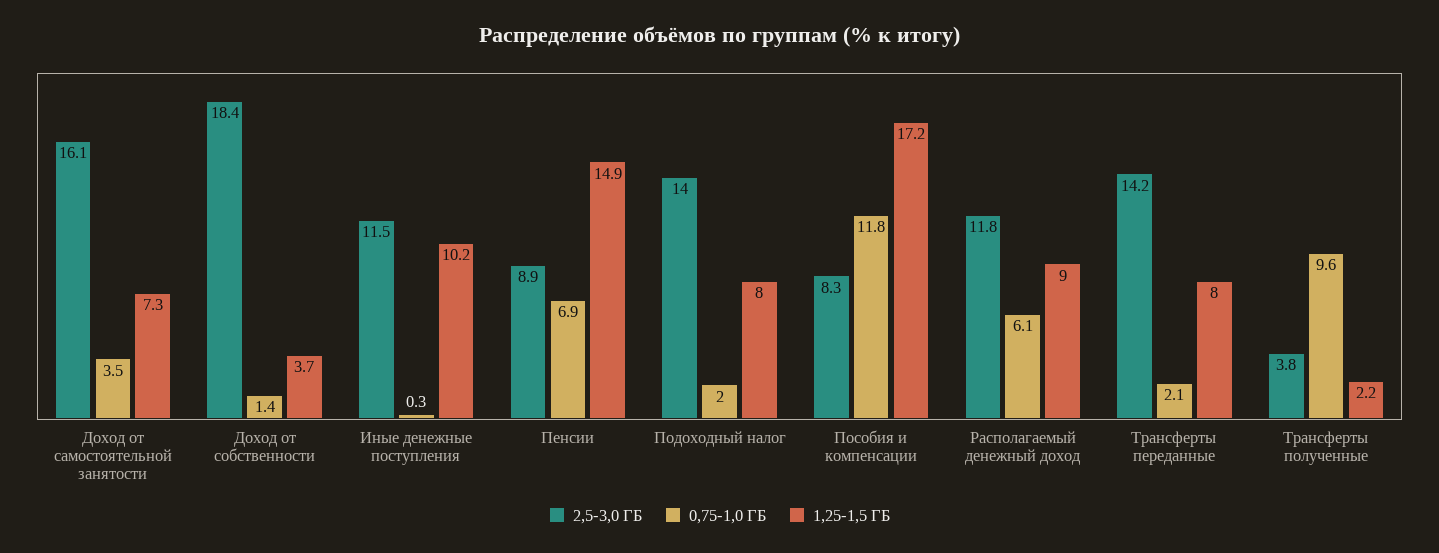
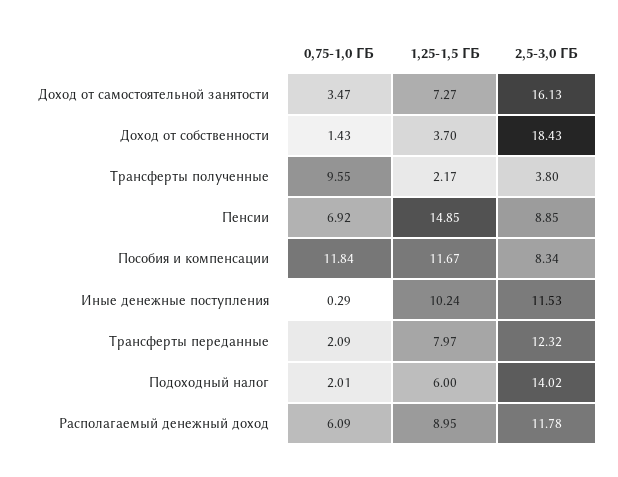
1,25-1,5 ГБ, Подоходный налог: 8 -> 6
1,25-1,5 ГБ, Пособия и компенсации: 17.2 -> 11.67
2,5-3,0 ГБ, Трансферты переданные: 14.2 -> 12.32

